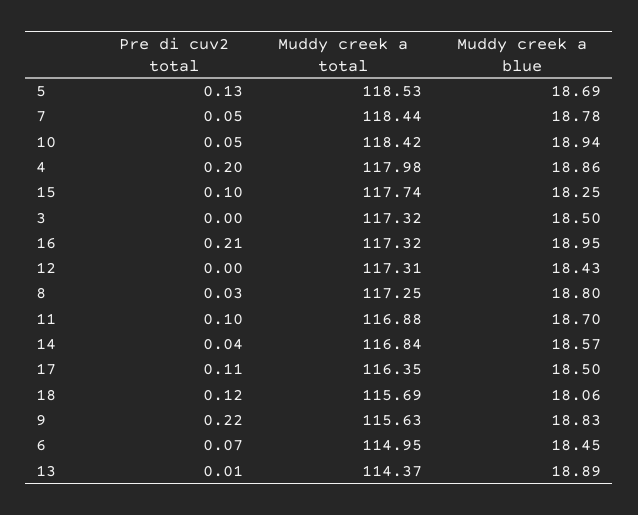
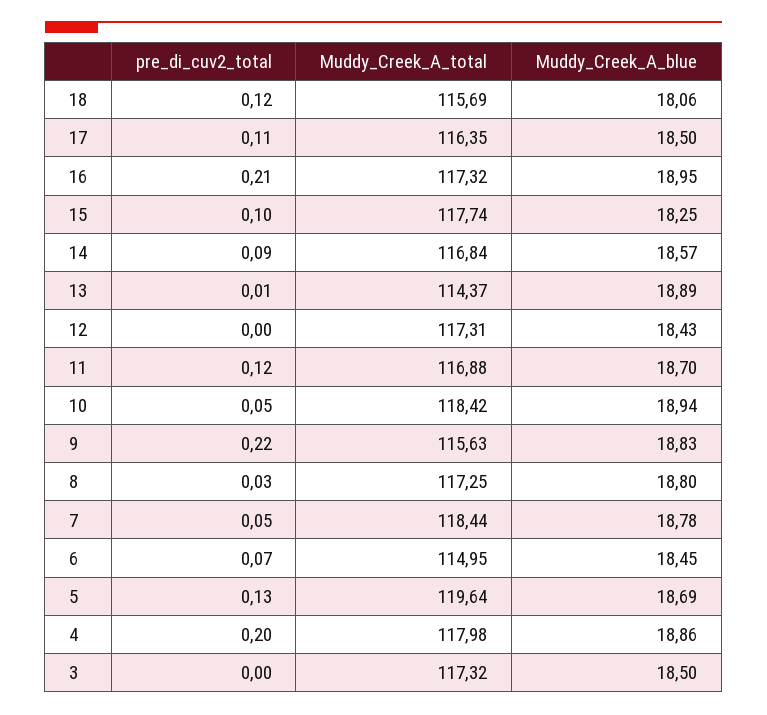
Muddy creek a total, 5: 118.53 -> 119.64
Pre di cuv2 total, 11: 0.1 -> 0.12
Pre di cuv2 total, 14: 0.04 -> 0.09

